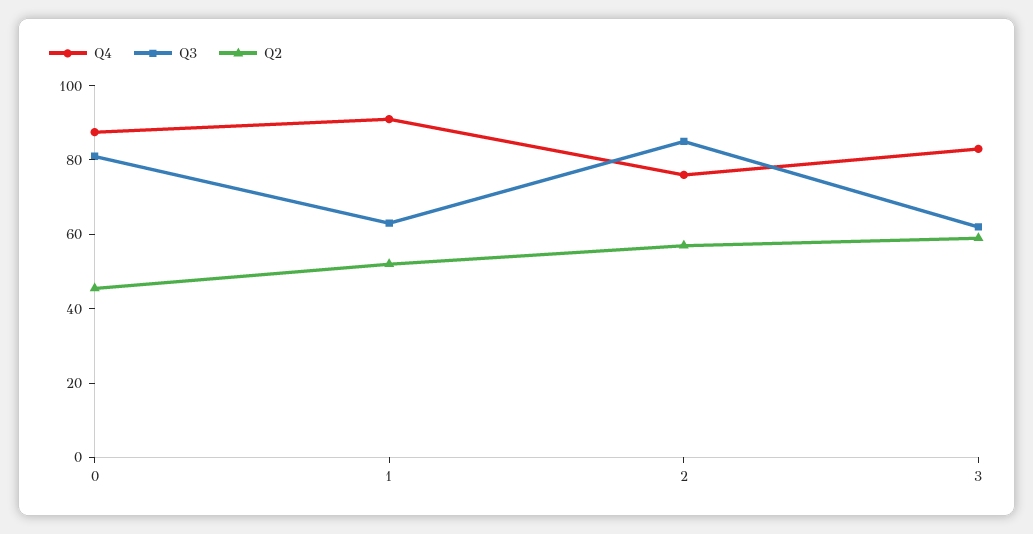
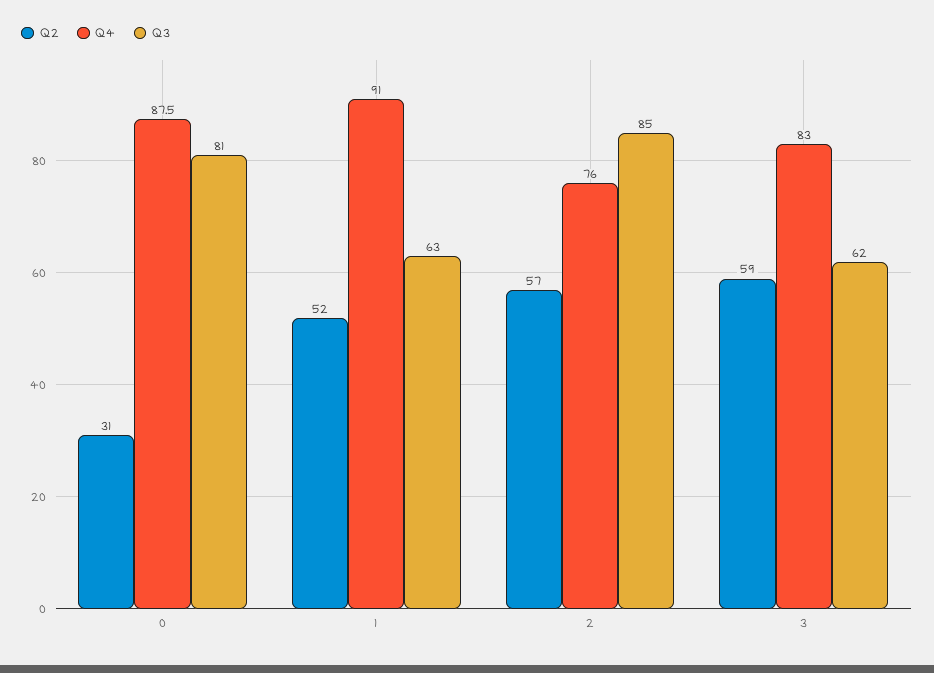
Q2, 0: 45 -> 31

